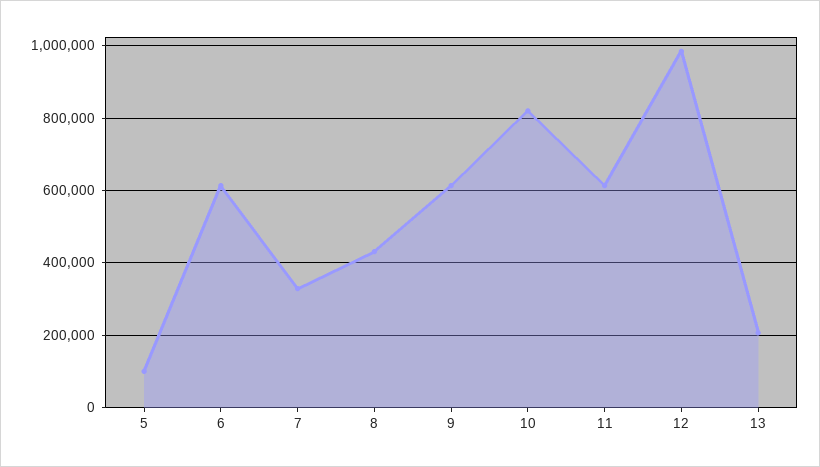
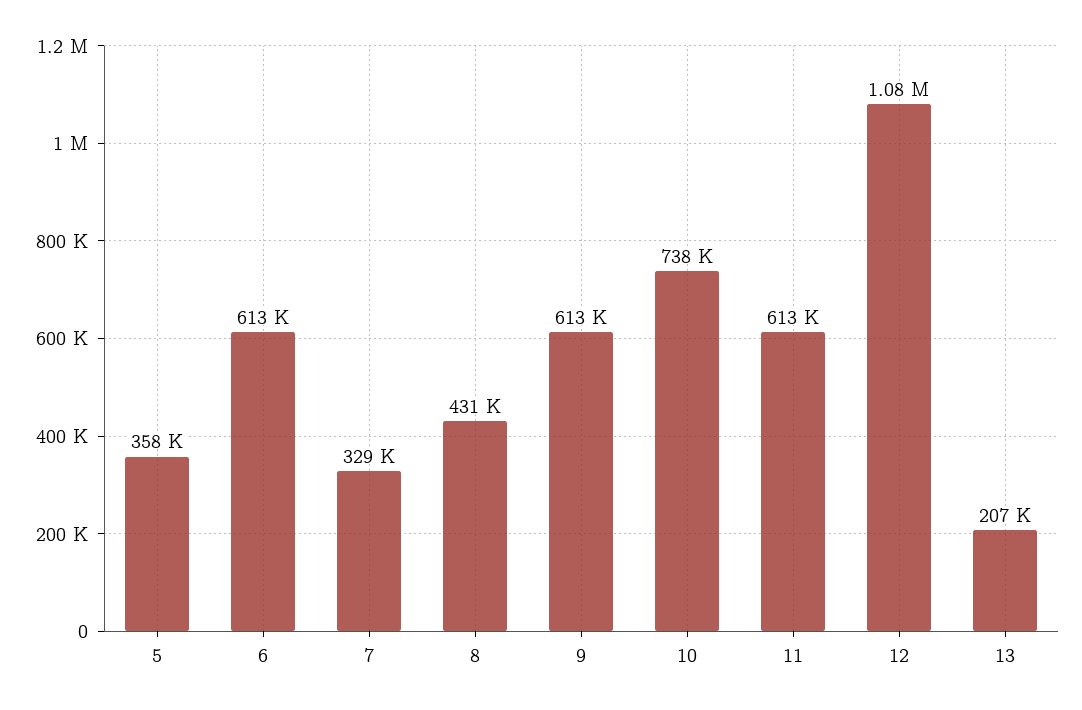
5: 100000 -> 358000
10: 820000 -> 738000
12: 980000 -> 1080000

